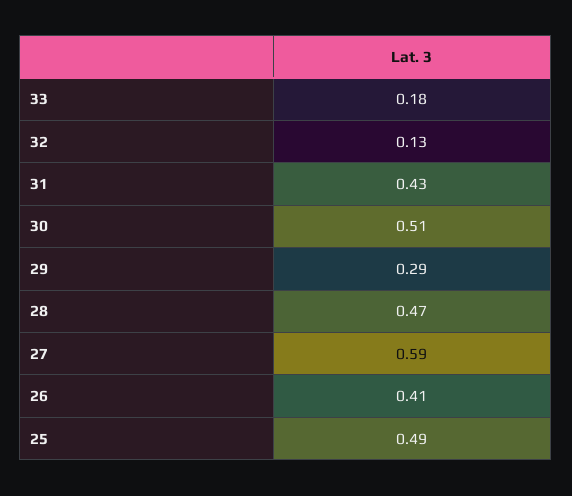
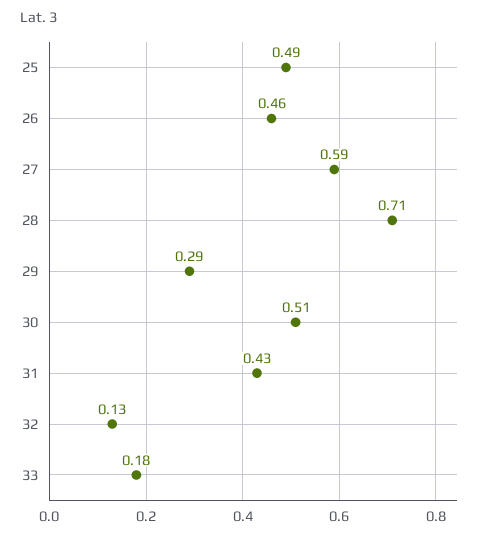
28: 0.47 -> 0.71
26: 0.41 -> 0.46

